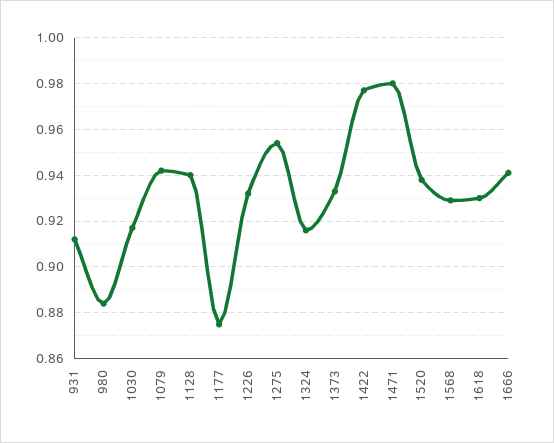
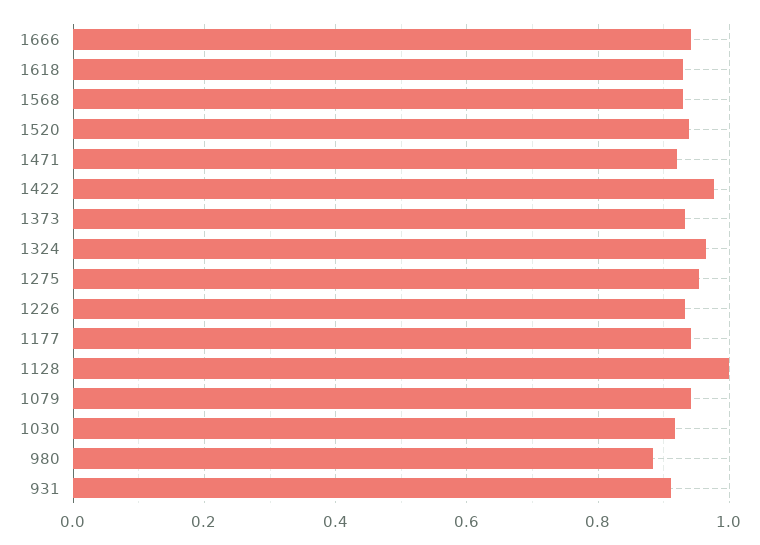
1128: 0.94 -> 1
1177: 0.875 -> 0.94
1324: 0.915 -> 0.96
1471: 0.98 -> 0.92

